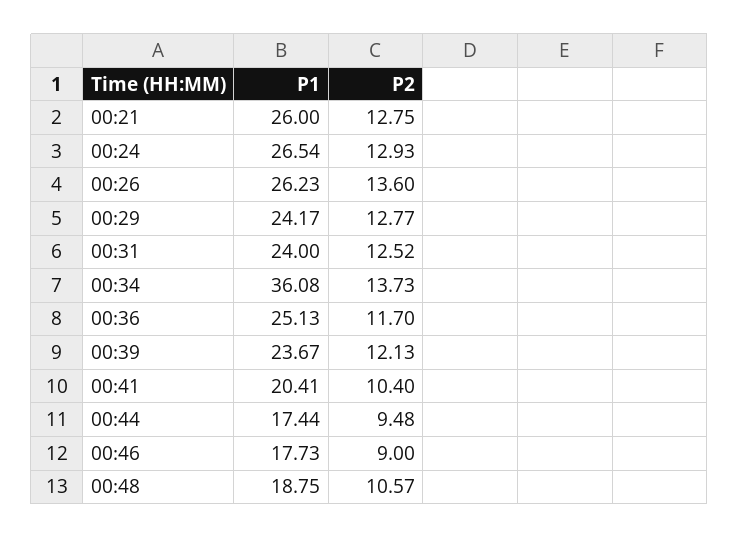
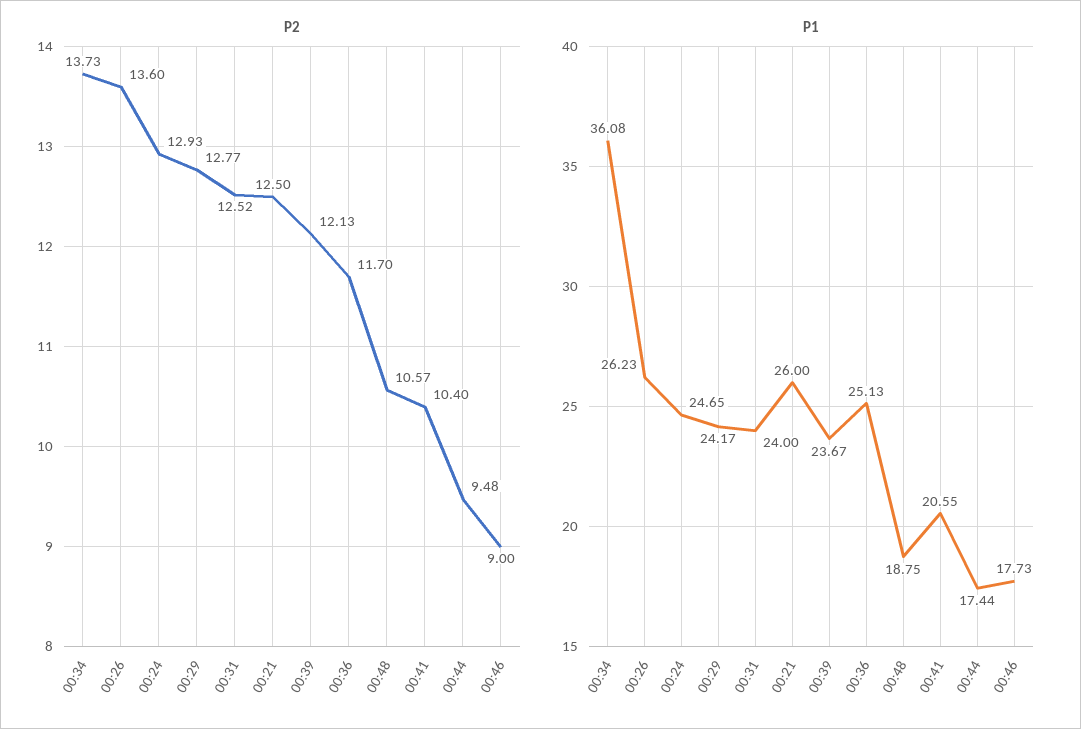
P2, 00:21: 12.75 -> 12.5
P1, 00:24: 26.54 -> 24.65
P1, 00:41: 20.41 -> 20.55

